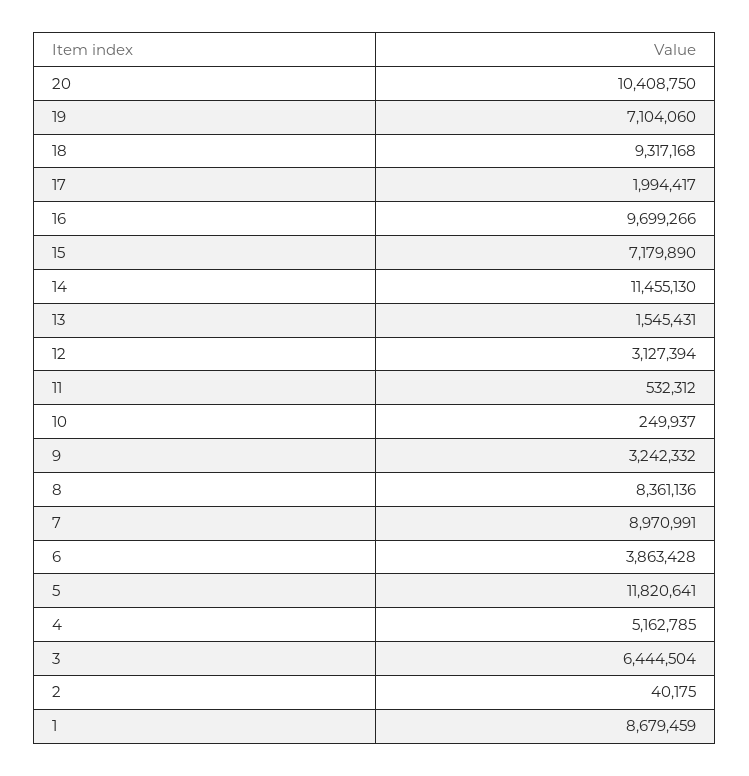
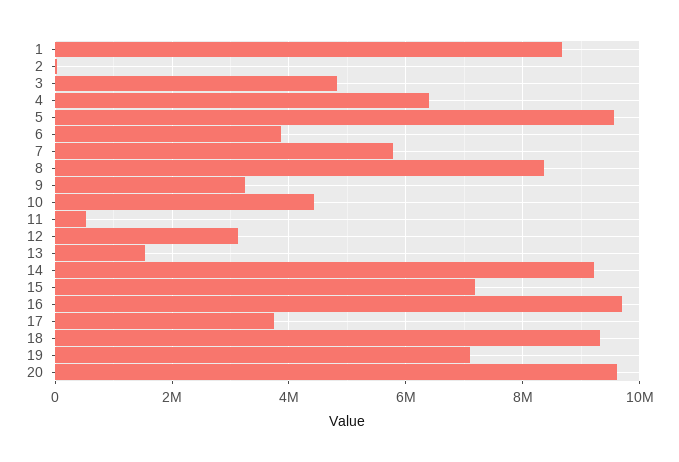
20: 10408750 -> 9600000
17: 1994417 -> 3800000
14: 11455130 -> 9200000
10: 249937 -> 4400000
7: 8970991 -> 5800000
5: 11820641 -> 9600000
4: 5162785 -> 6400000
3: 6444504 -> 4800000

